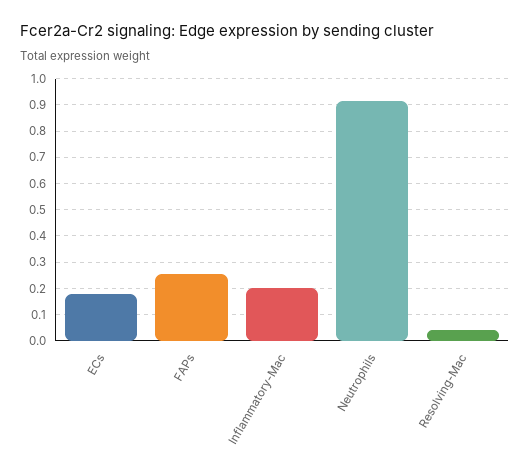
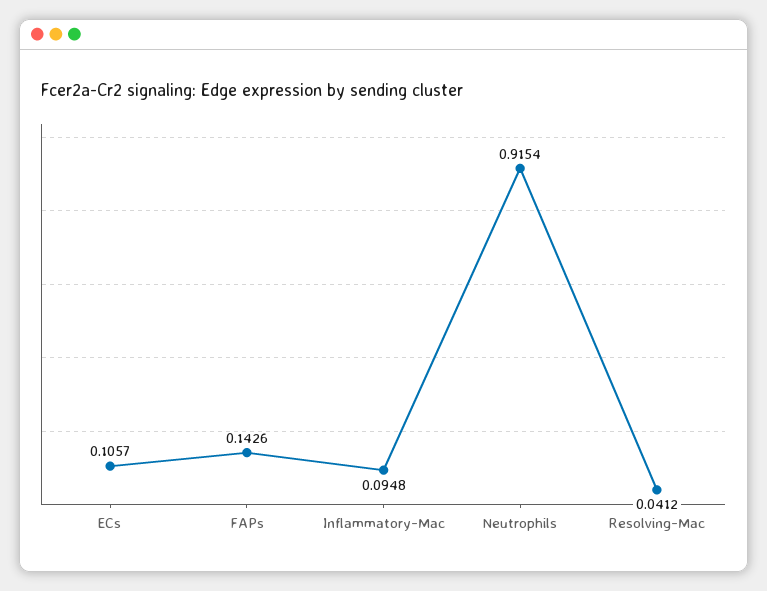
ECs: 0.175 -> 0.1057
FAPs: 0.25 -> 0.1426
Inflammatory-Mac: 0.2 -> 0.0948

